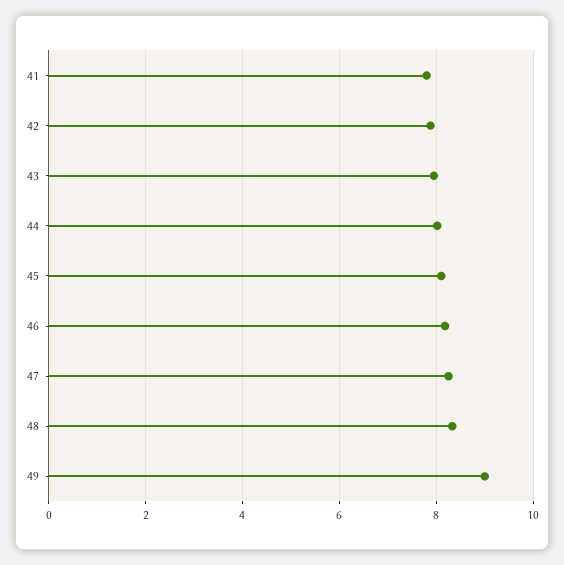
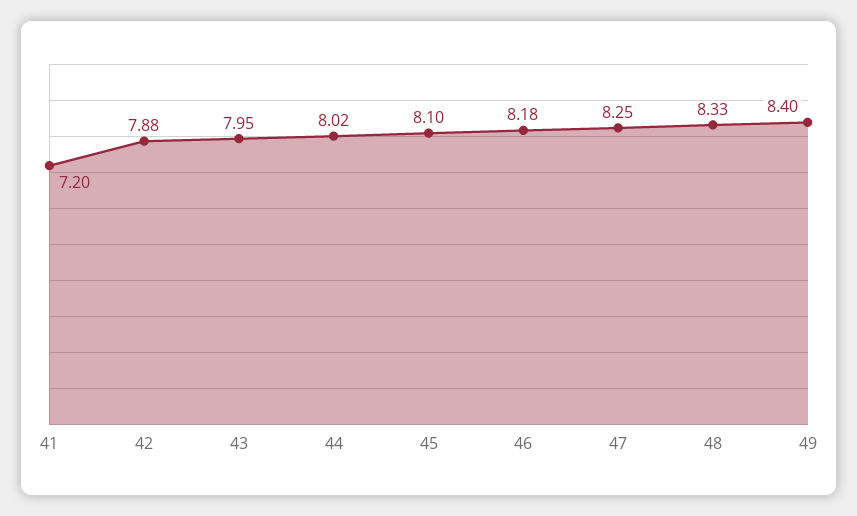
41: 7.8 -> 7.2
49: 9 -> 8.4

